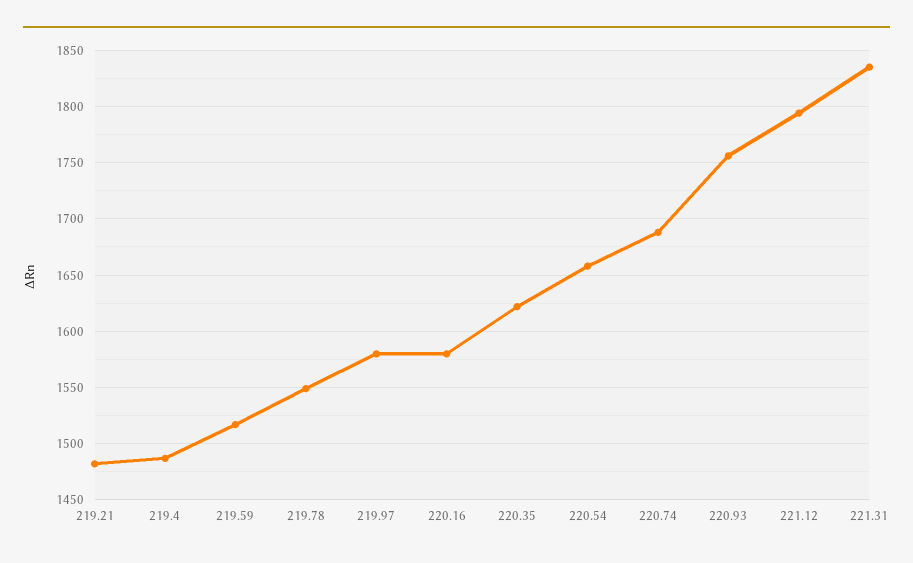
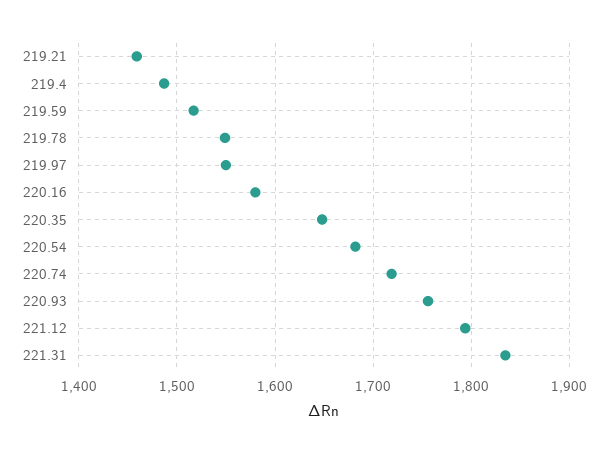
219.21: 1480 -> 1460
219.97: 1580 -> 1550
220.35: 1620 -> 1650
220.54: 1660 -> 1680
220.74: 1690 -> 1720

